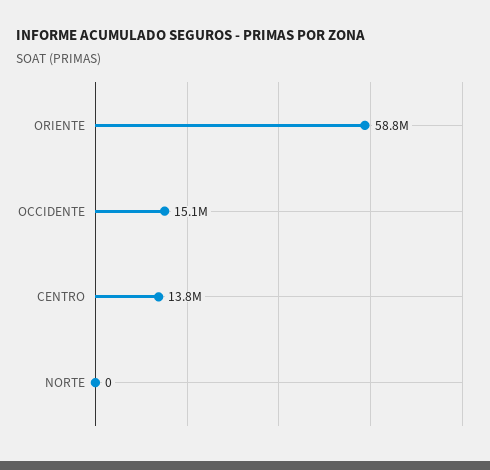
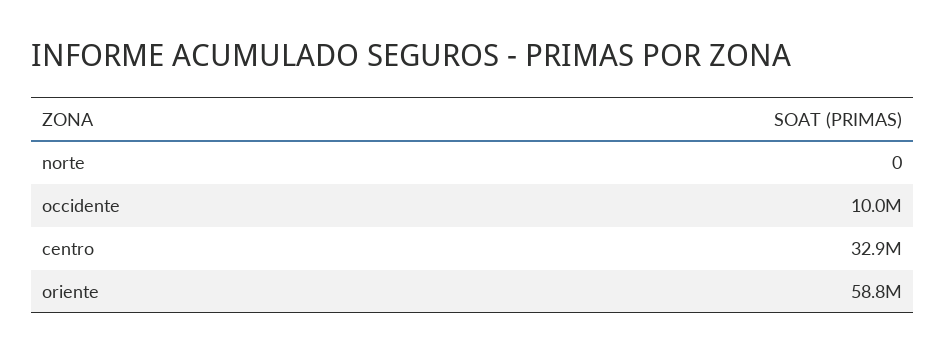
OCCIDENTE: 15100000 -> 10000000
CENTRO: 13800000 -> 32900000

